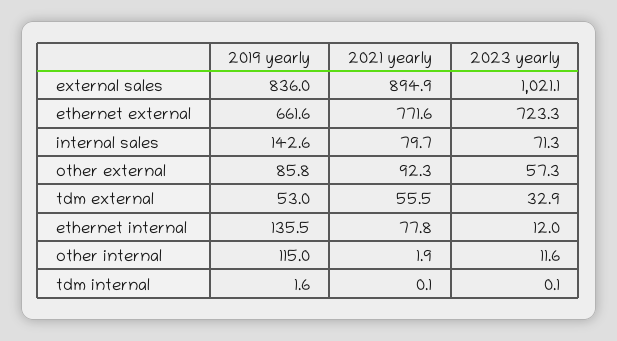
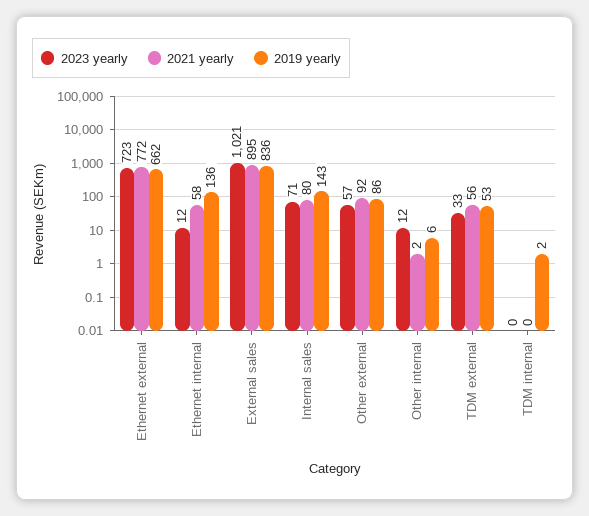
2021 yearly, ethernet internal: 77.8 -> 58
2019 yearly, other internal: 115 -> 6

